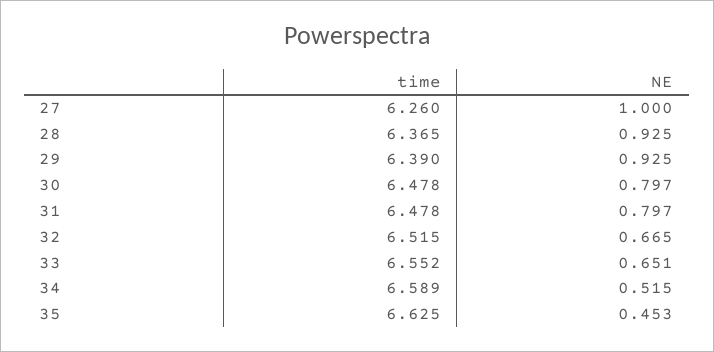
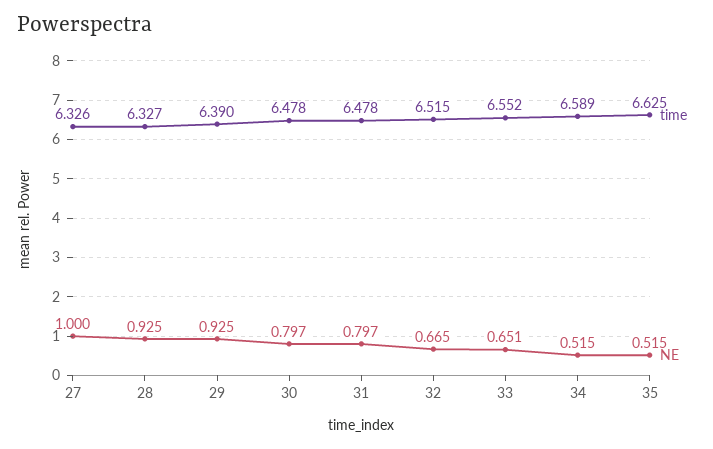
time, 27: 6.26 -> 6.326
time, 28: 6.365 -> 6.327
NE, 35: 0.453 -> 0.515

